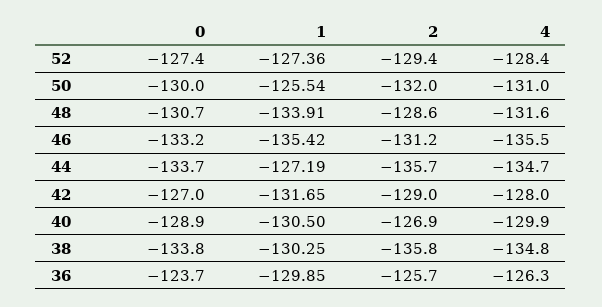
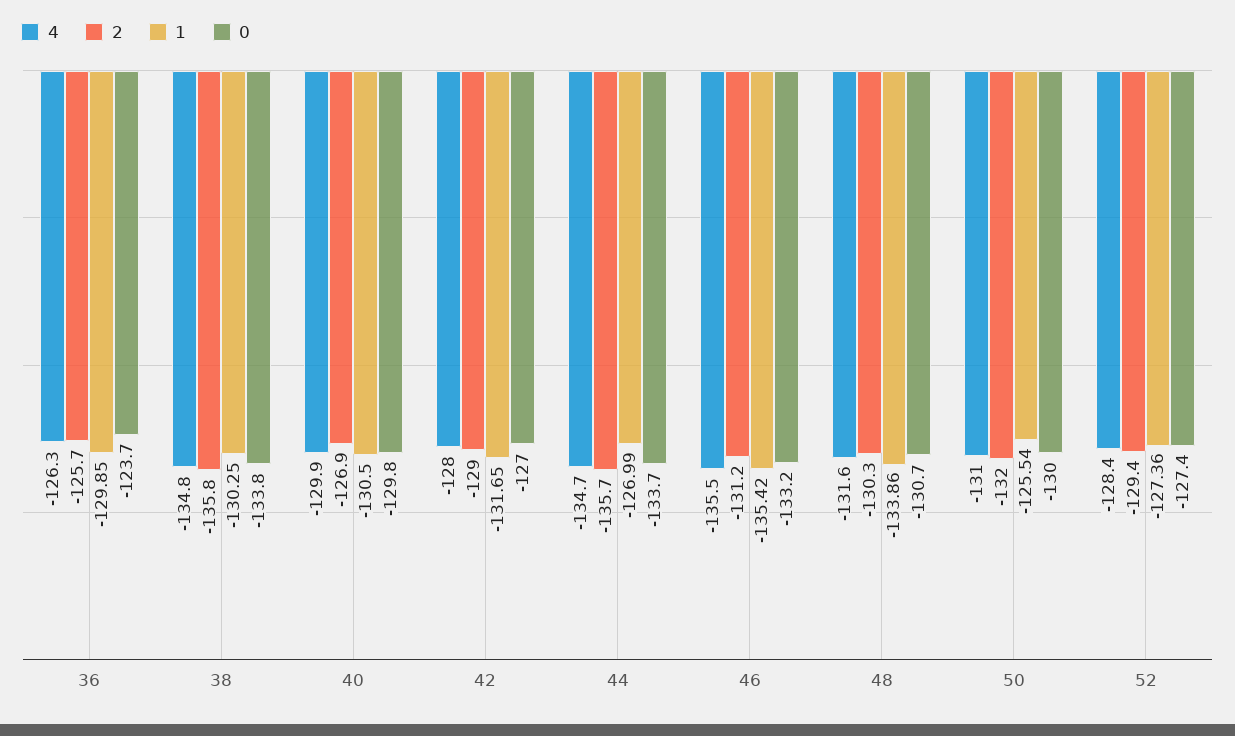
1, 48: -133.91 -> -133.86
2, 48: -128.6 -> -130.3
1, 44: -127.19 -> -126.99
0, 40: -128.9 -> -129.8

